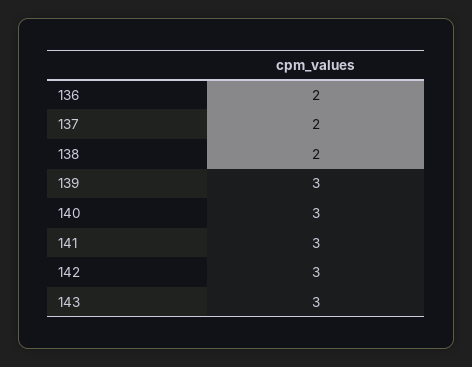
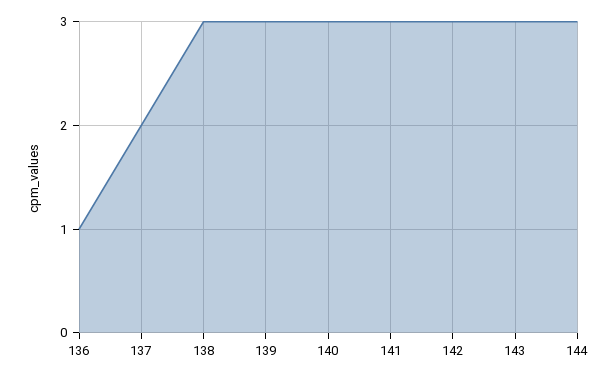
136: 2 -> 1
138: 2 -> 3
144: none -> 3

